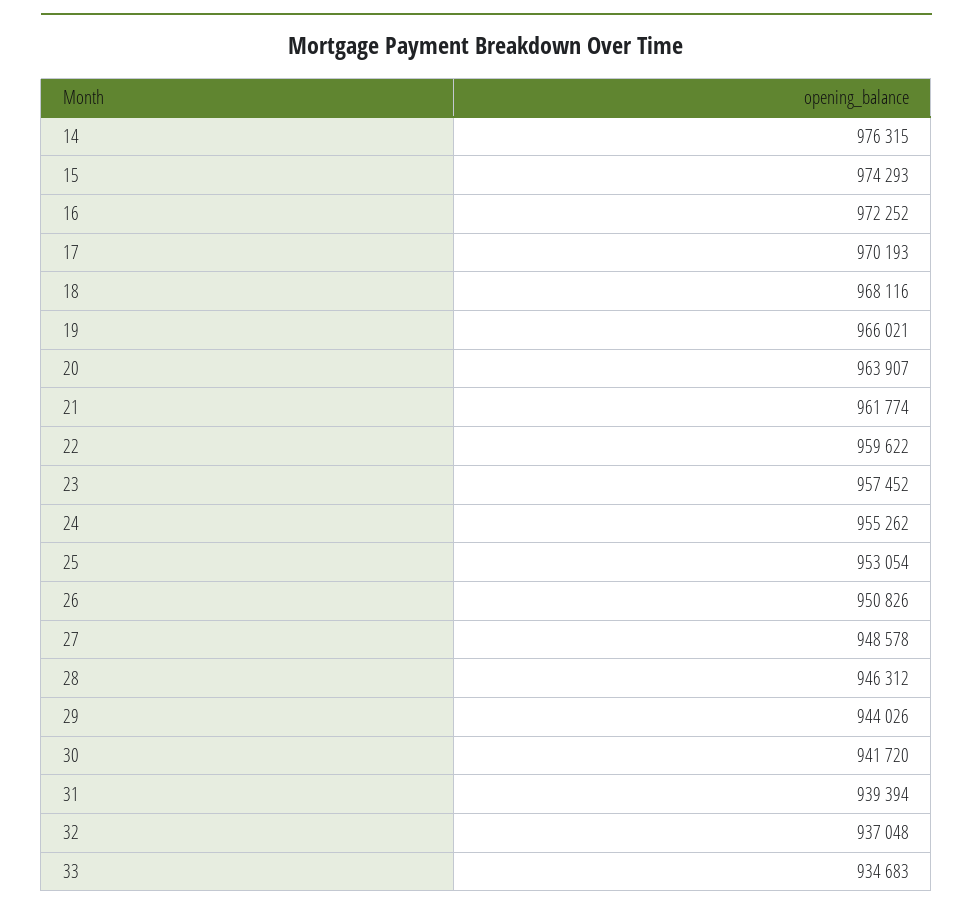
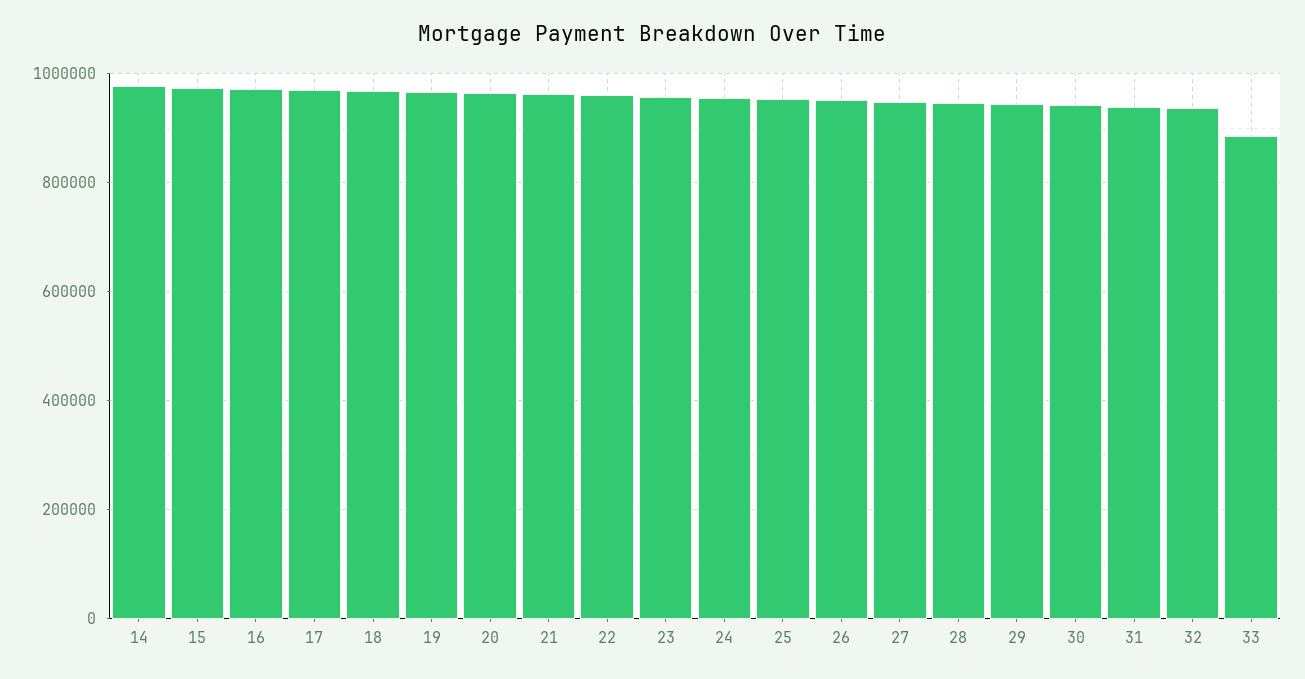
33: 934683 -> 880000

